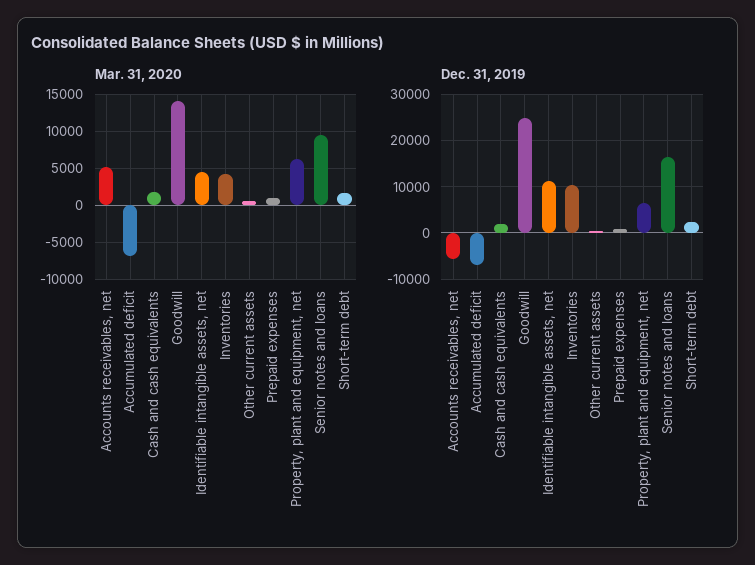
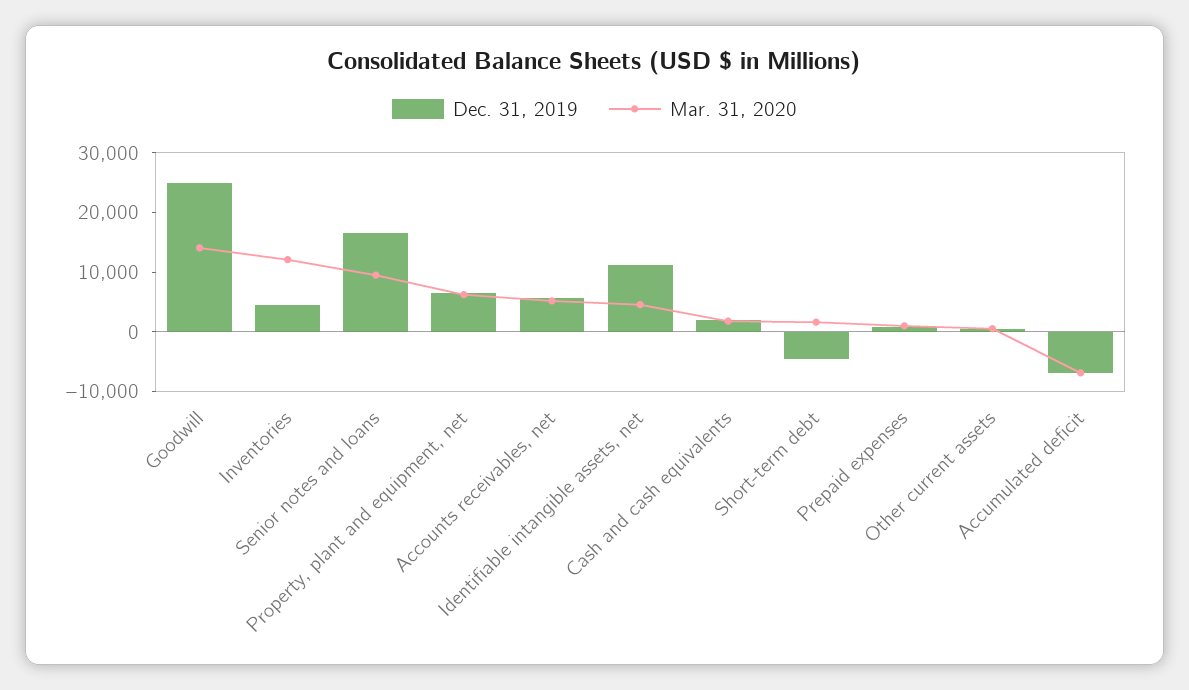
Mar. 31, 2020, Inventories: 4000 -> 12000
Dec. 31, 2019, Accounts receivables, net: -6000 -> 6000
Dec. 31, 2019, Inventories: 10000 -> 4000
Dec. 31, 2019, Short-term debt: 2000 -> -4000

